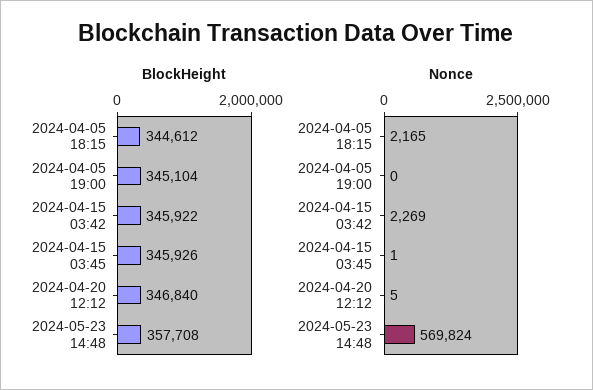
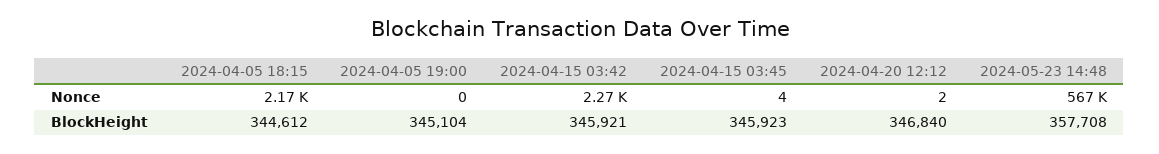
BlockHeight, 2024-04-15 03:42: 345922 -> 345921
BlockHeight, 2024-04-15 03:45: 345926 -> 345923
Nonce, 2024-04-15 03:45: 1 -> 4
Nonce, 2024-04-20 12:12: 5 -> 2
Nonce, 2024-05-23 14:48: 569824 -> 567000

